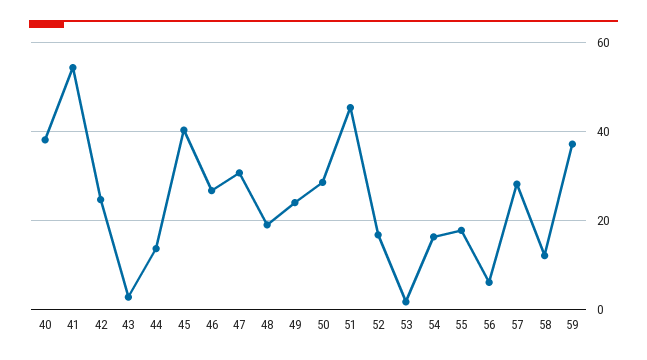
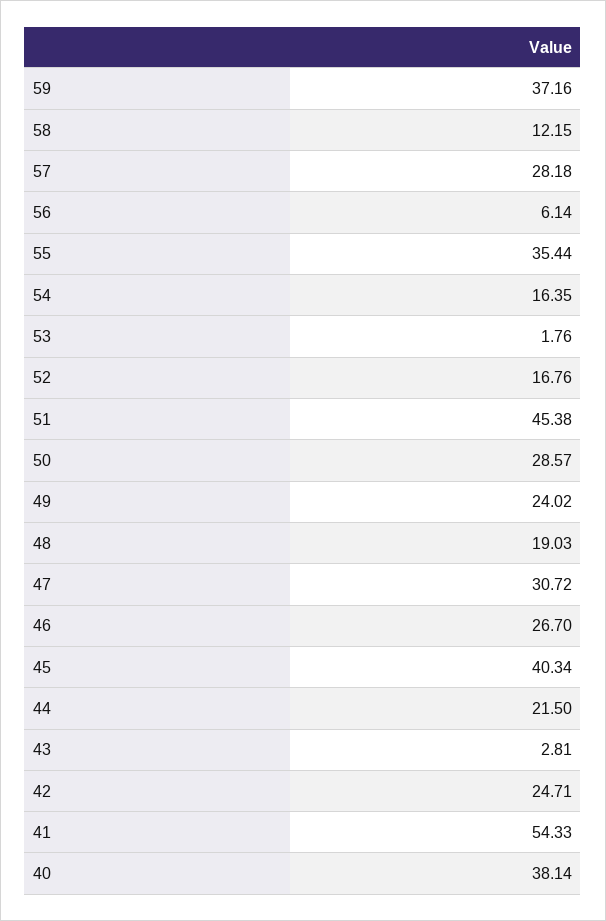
44: 14 -> 21.5
55: 18 -> 35.44

